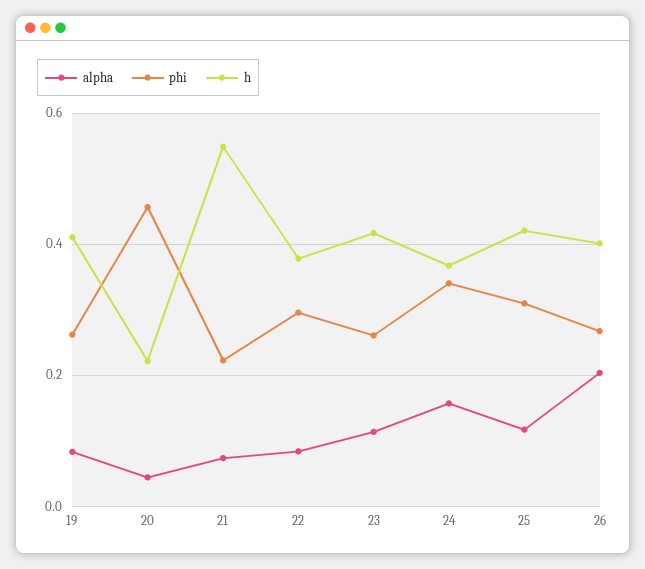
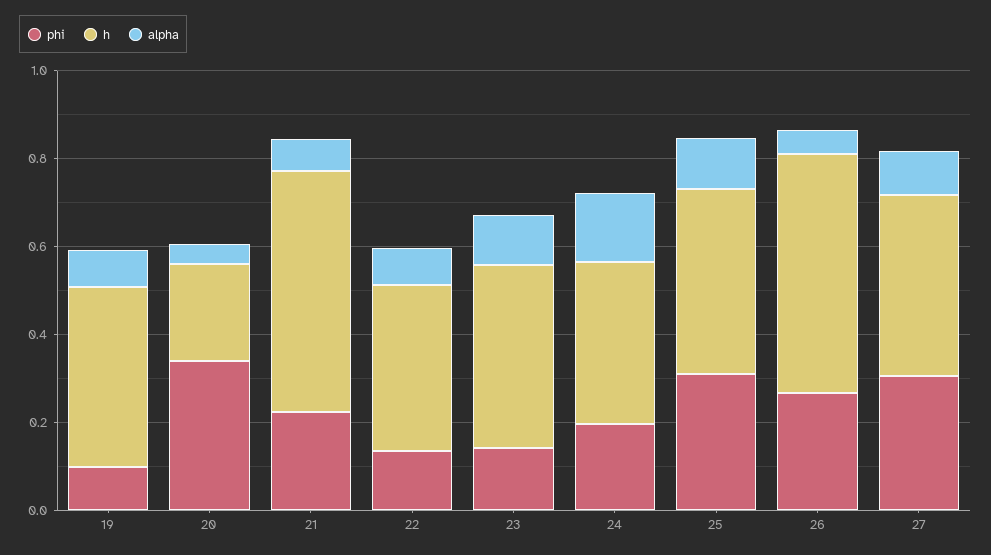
phi, 19: 0.26 -> 0.1
phi, 20: 0.46 -> 0.35
phi, 22: 0.3 -> 0.15
phi, 23: 0.26 -> 0.15
phi, 24: 0.34 -> 0.2
alpha, 26: 0.2 -> 0.05
h, 26: 0.4 -> 0.55
phi, 27: none -> 0.3
h, 27: none -> 0.4
alpha, 27: none -> 0.1

